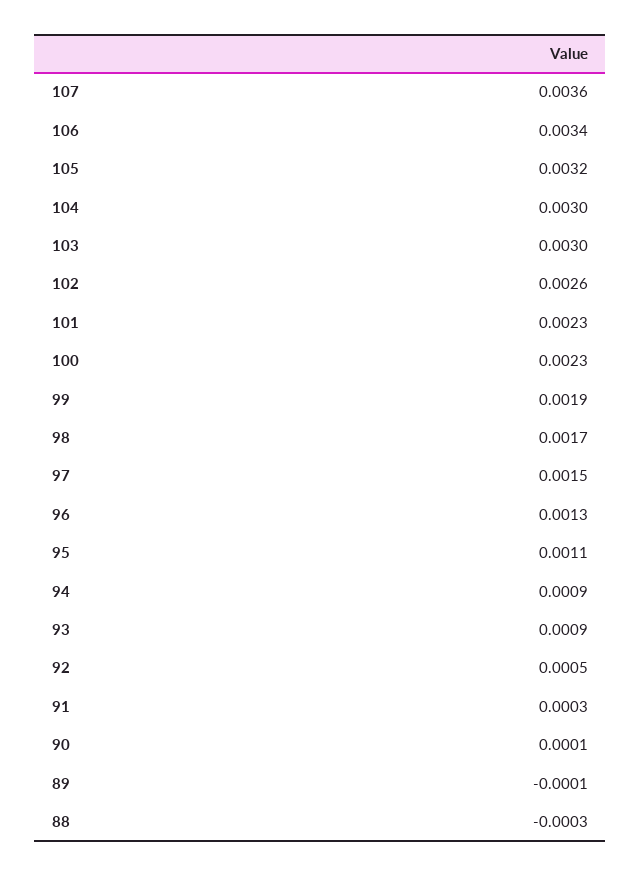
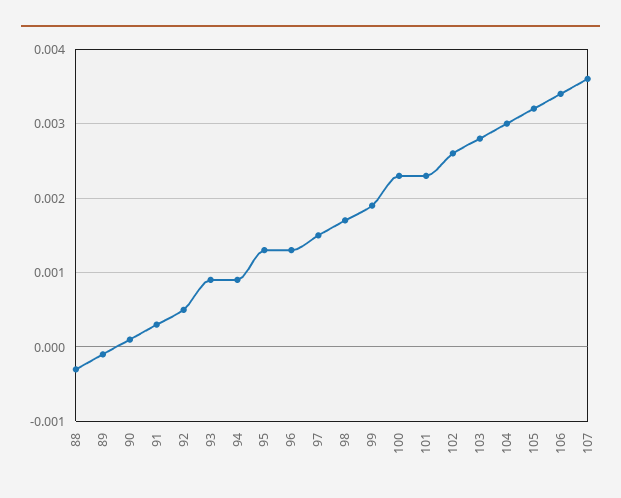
103: 0.003 -> 0.0028
95: 0.0011 -> 0.0013

